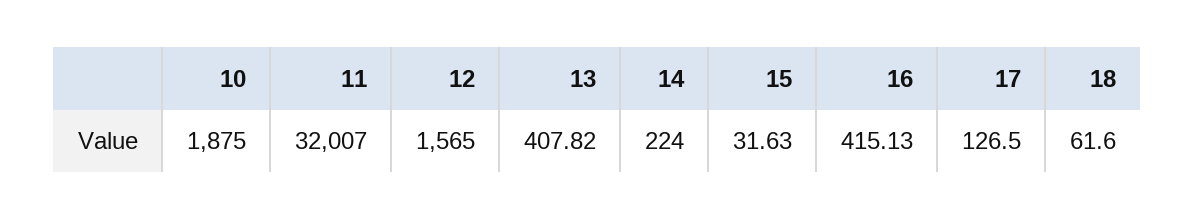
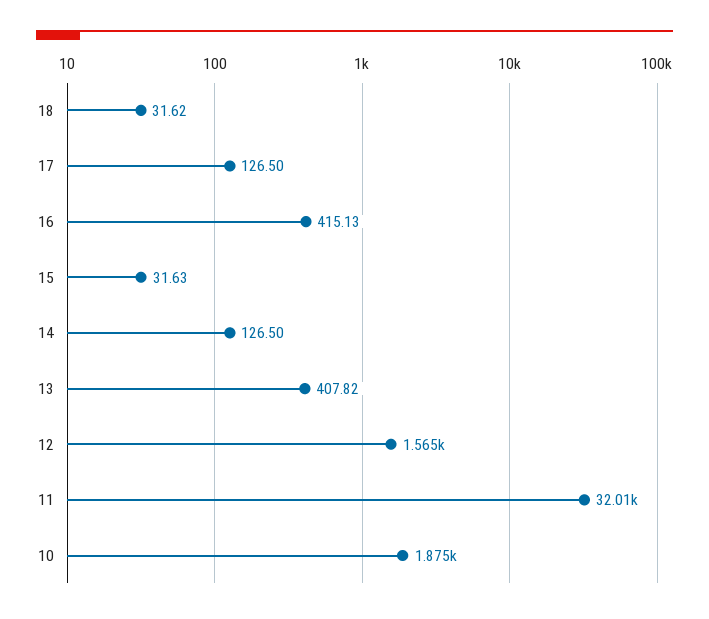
14: 224 -> 126.5
18: 61.6 -> 31.62

